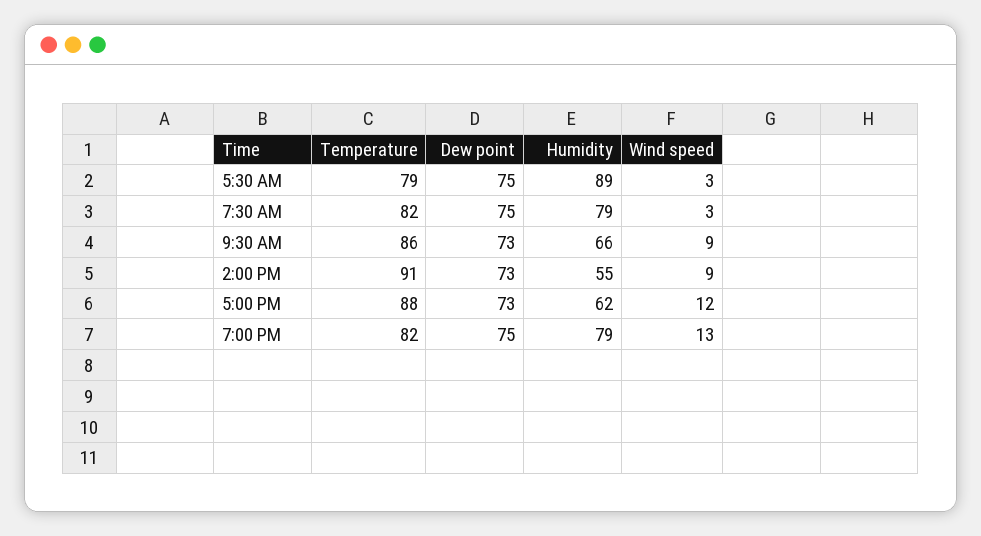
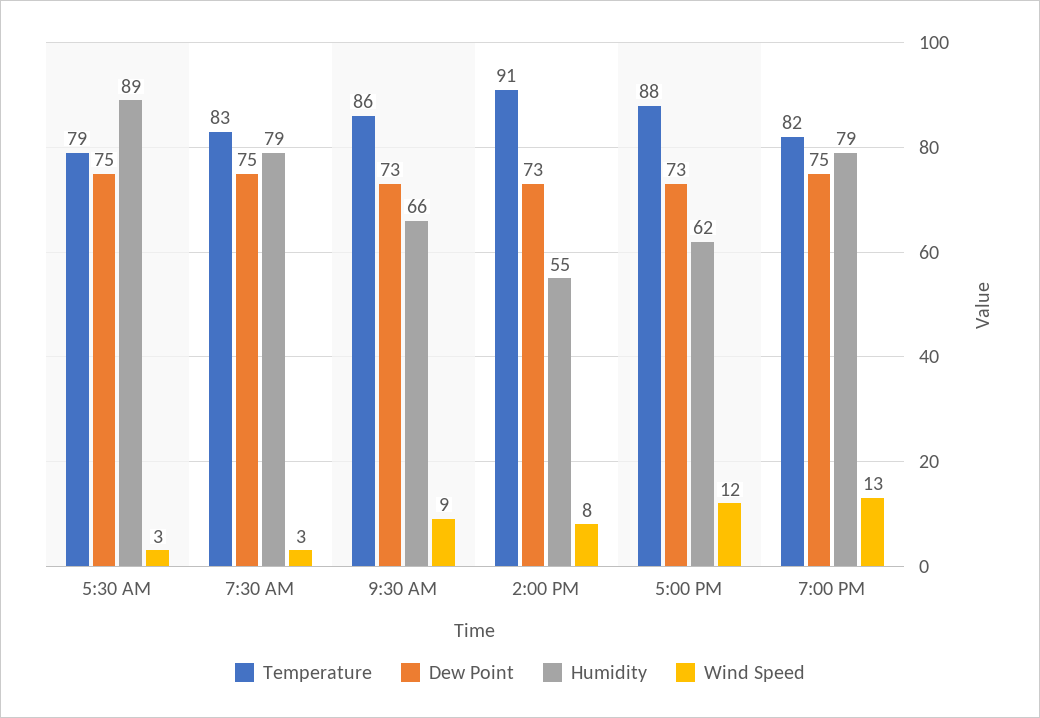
Temperature, 7:30 AM: 82 -> 83
Wind speed, 2:00 PM: 9 -> 8

